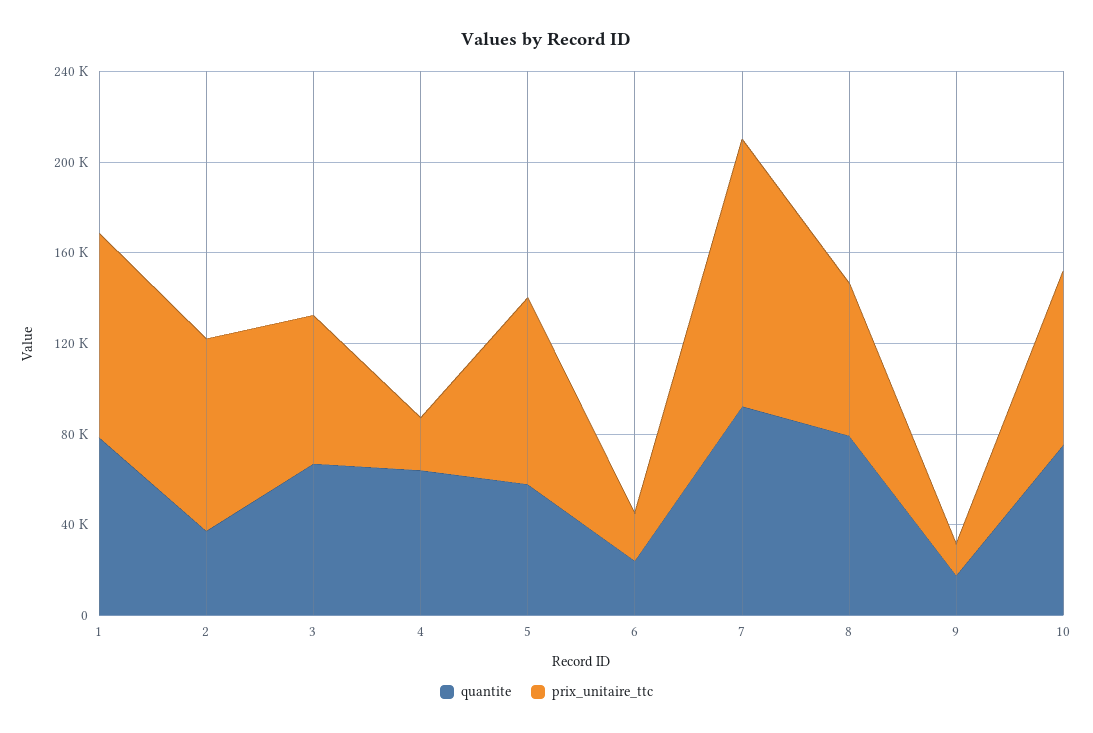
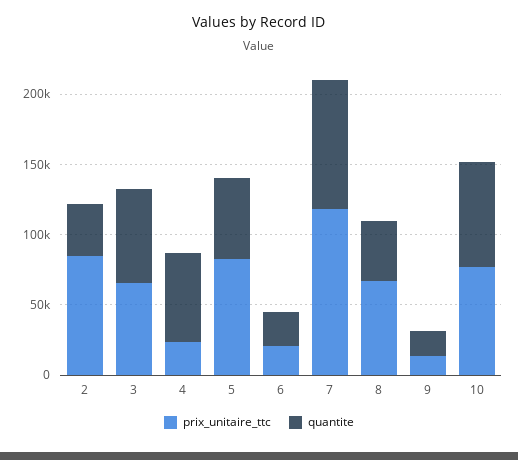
quantite, 1: 80000 -> none
prix_unitaire_ttc, 1: 90000 -> none
quantite, 8: 80000 -> 40000

